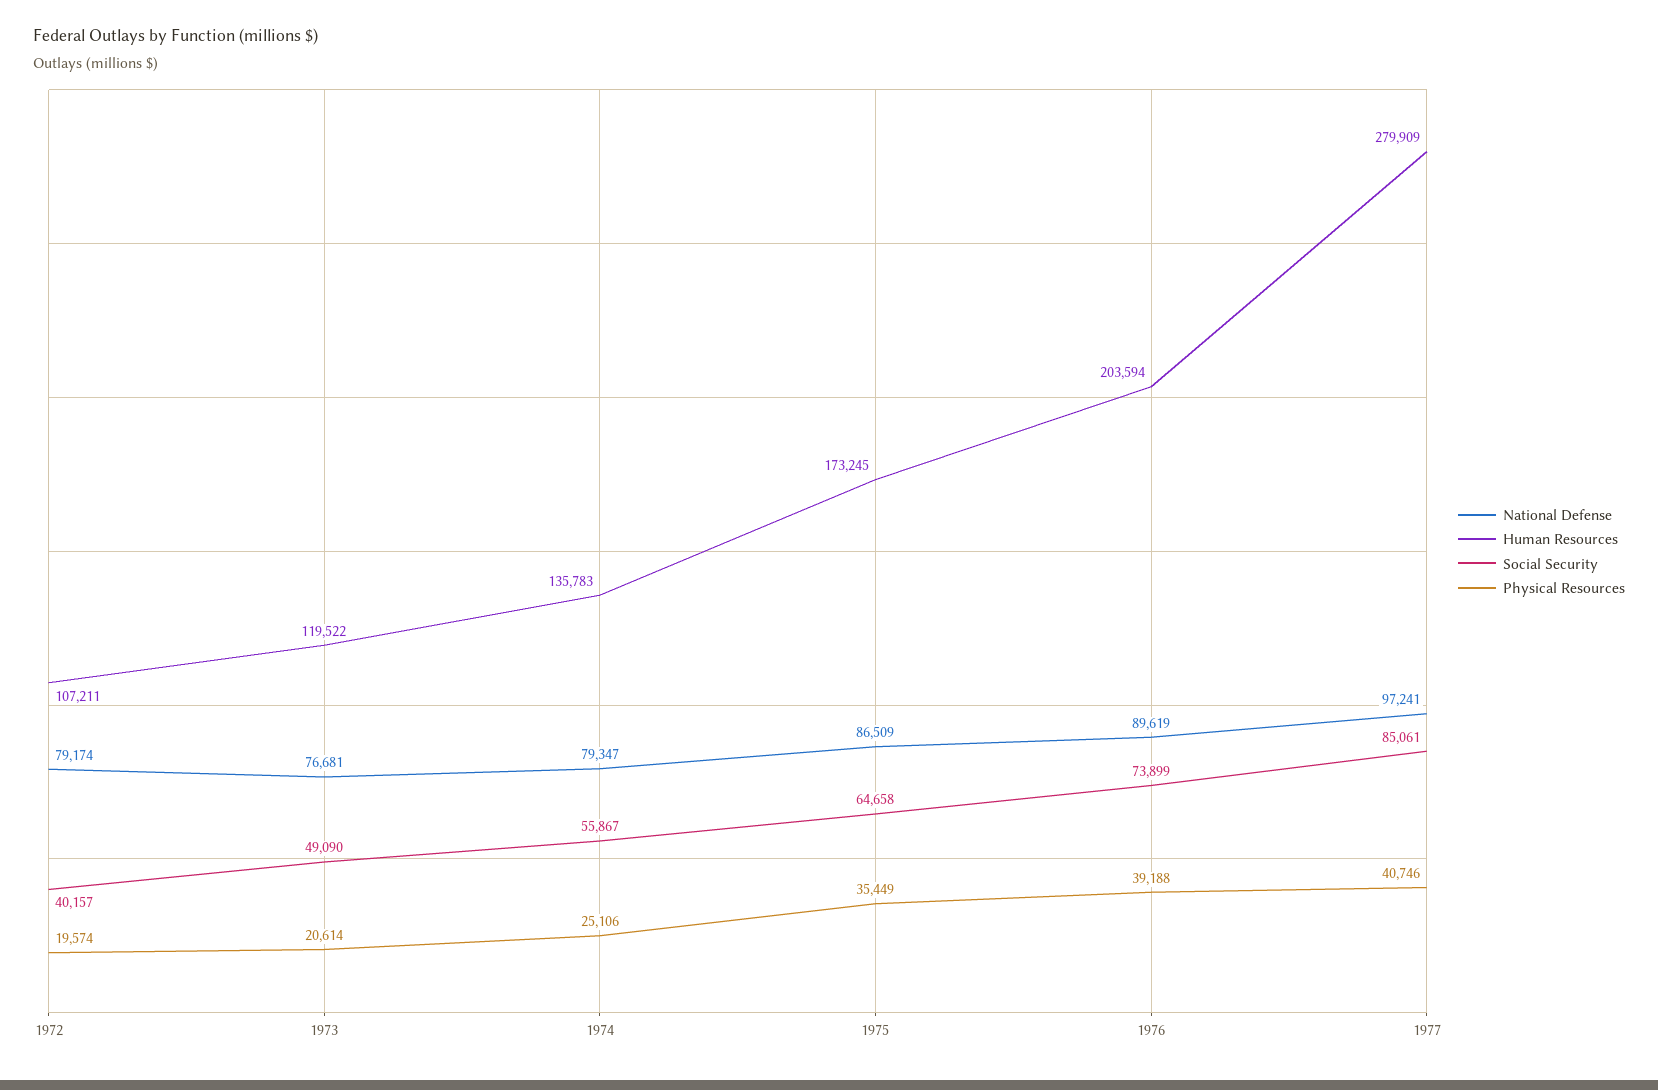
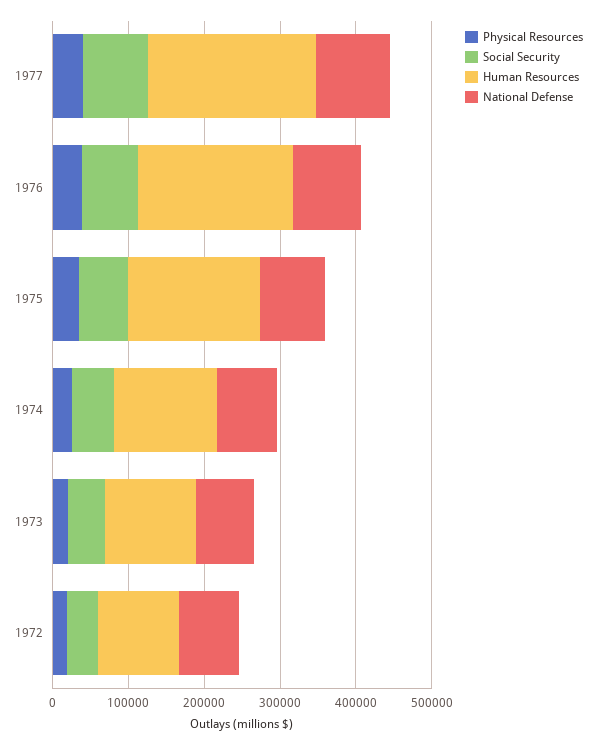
Human Resources, 1977: 279909 -> 220000

